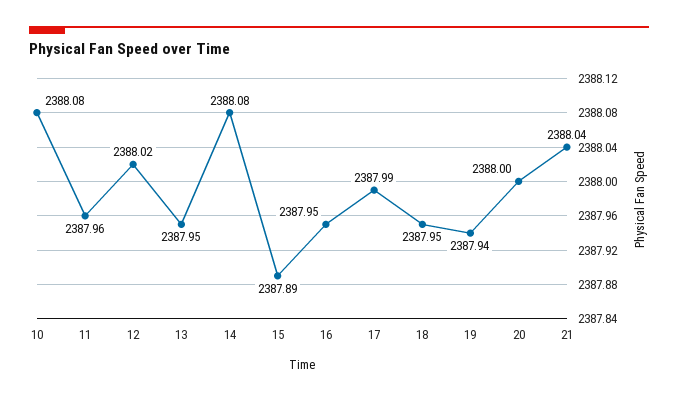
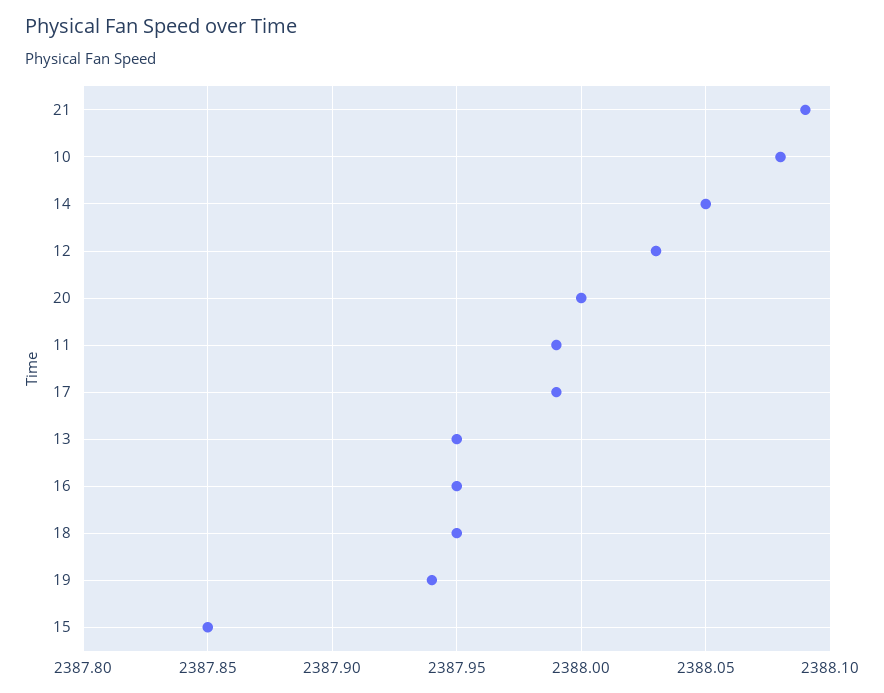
11: 2387.96 -> 2387.99
12: 2388.02 -> 2388.03
14: 2388.08 -> 2388.05
15: 2387.89 -> 2387.85
21: 2388.04 -> 2388.09

